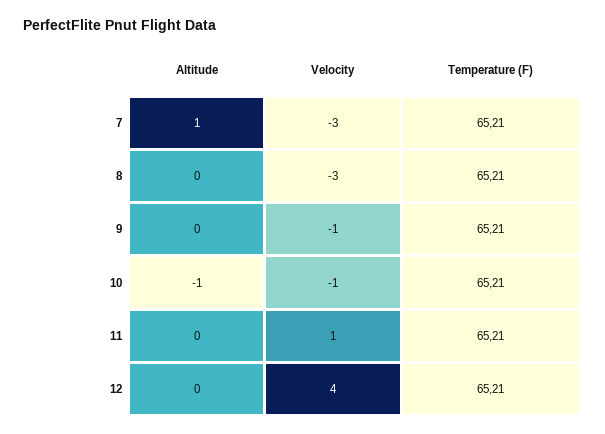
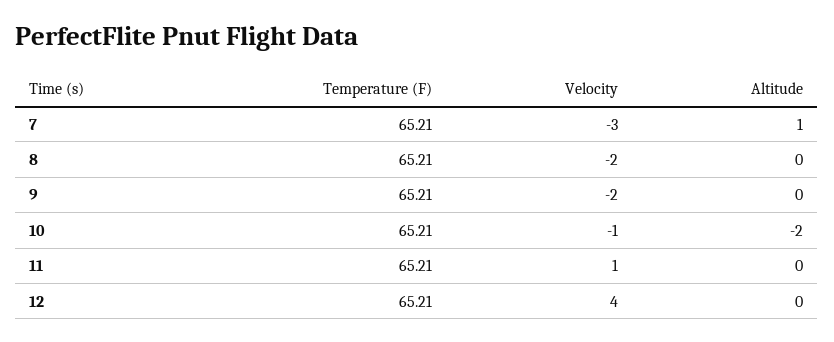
Velocity, 8: -3 -> -2
Velocity, 9: -1 -> -2
Altitude, 10: -1 -> -2

